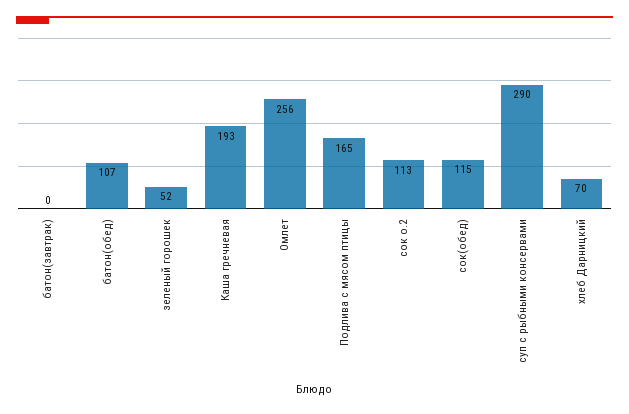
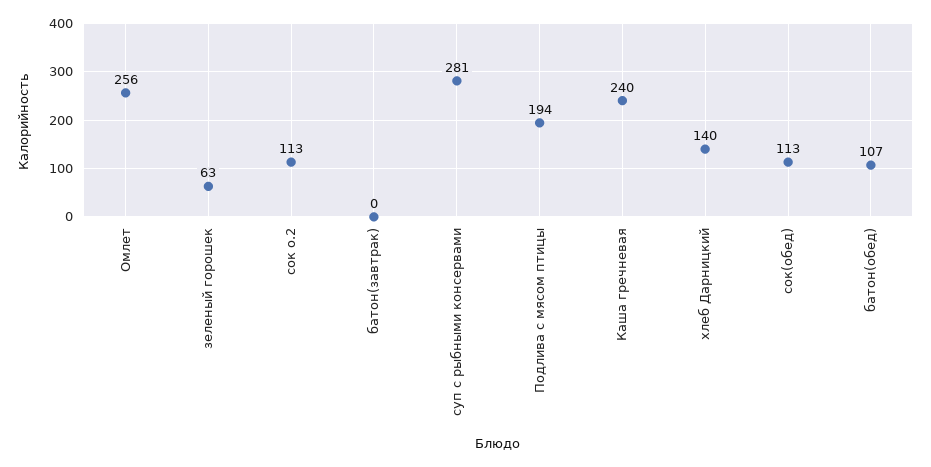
зеленый горошек: 52 -> 63
Каша гречневая: 193 -> 240
Подлива с мясом птицы: 165 -> 194
сок(обед): 115 -> 113
суп с рыбными консервами: 290 -> 281
хлеб Дарницкий: 70 -> 140

